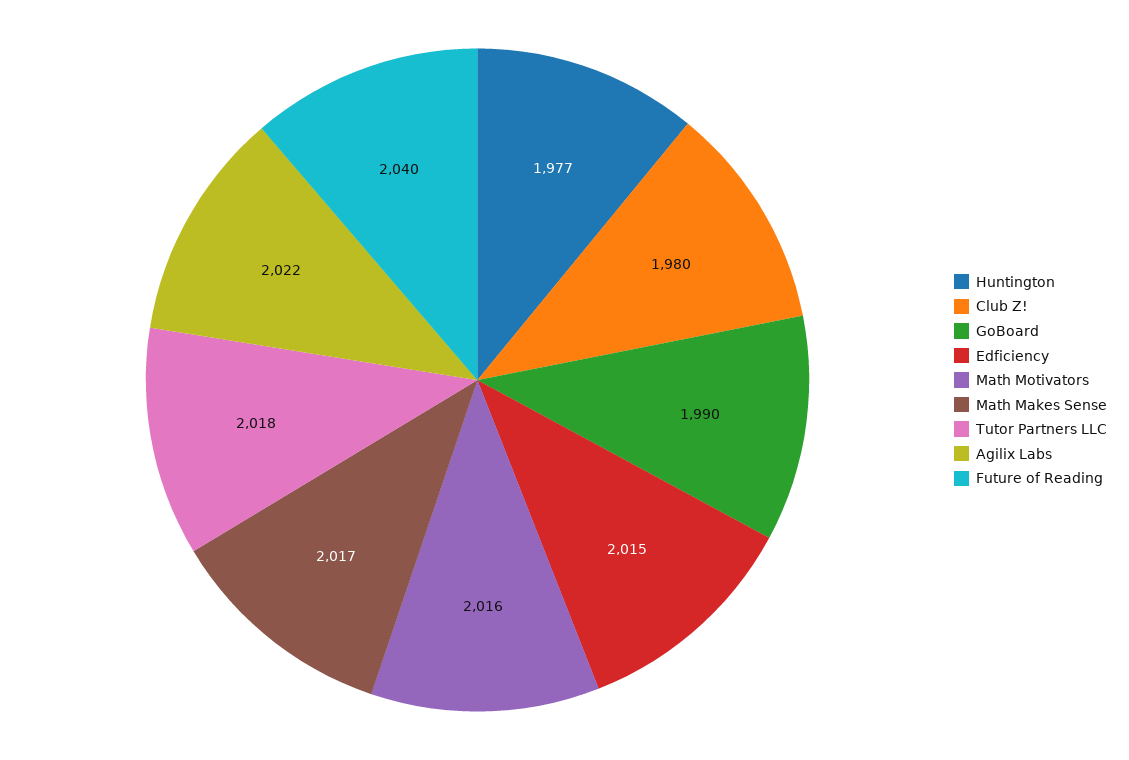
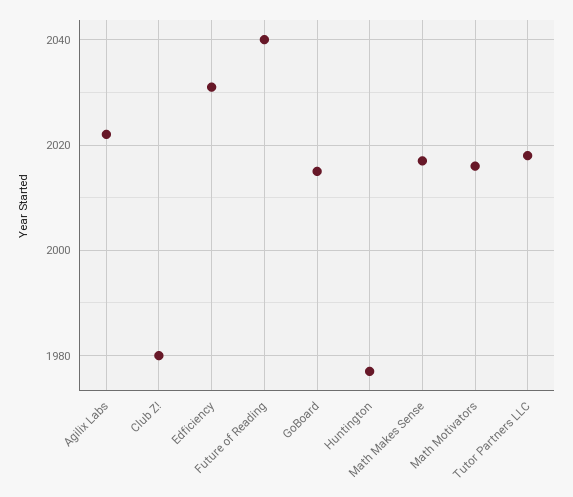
GoBoard: 1990 -> 2015
Edficiency: 2015 -> 2030

